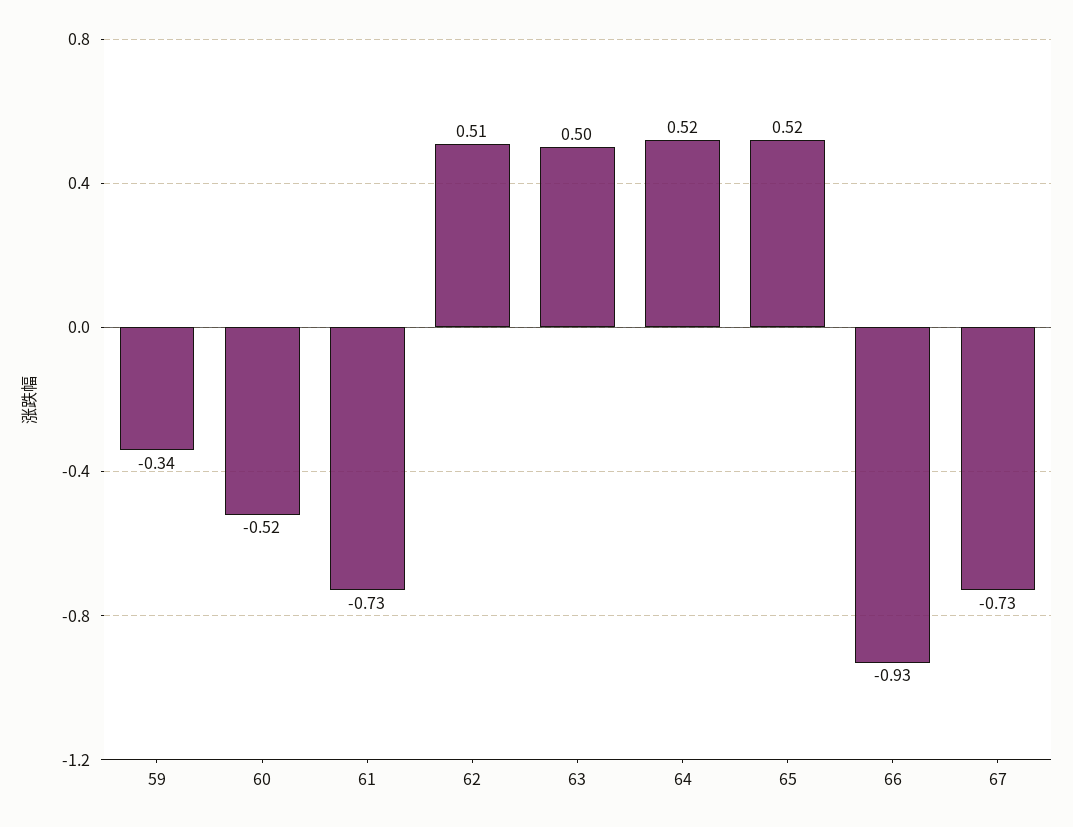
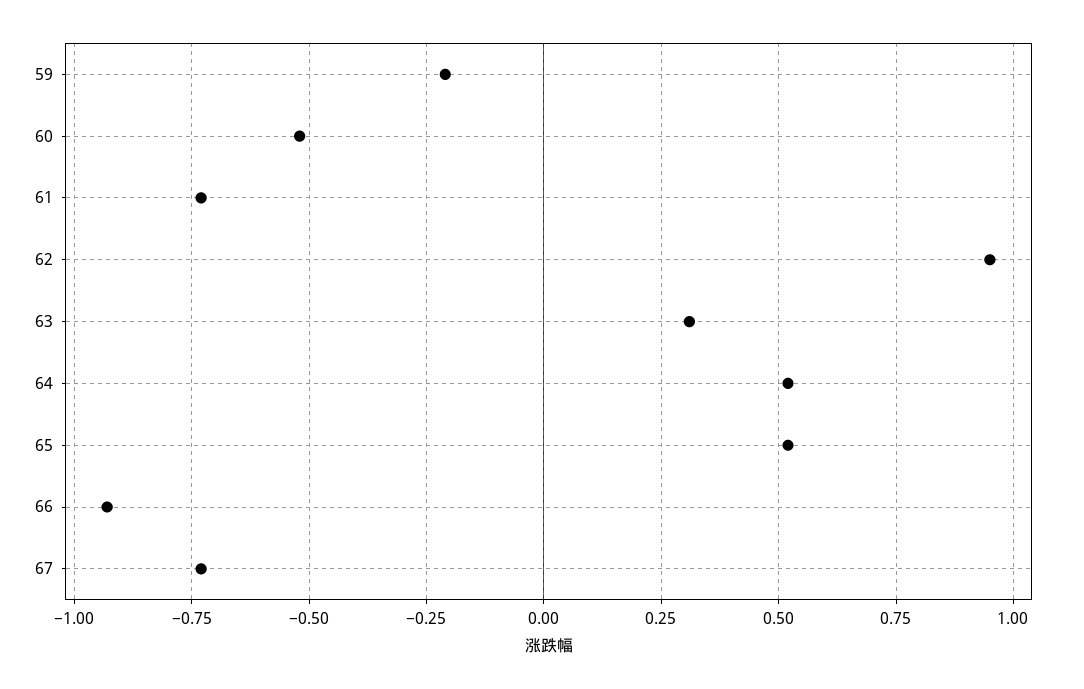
59: -0.34 -> -0.2
62: 0.51 -> 0.95
63: 0.5 -> 0.3

